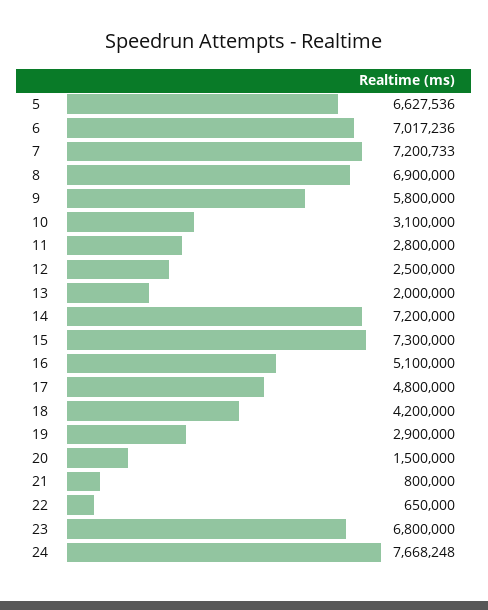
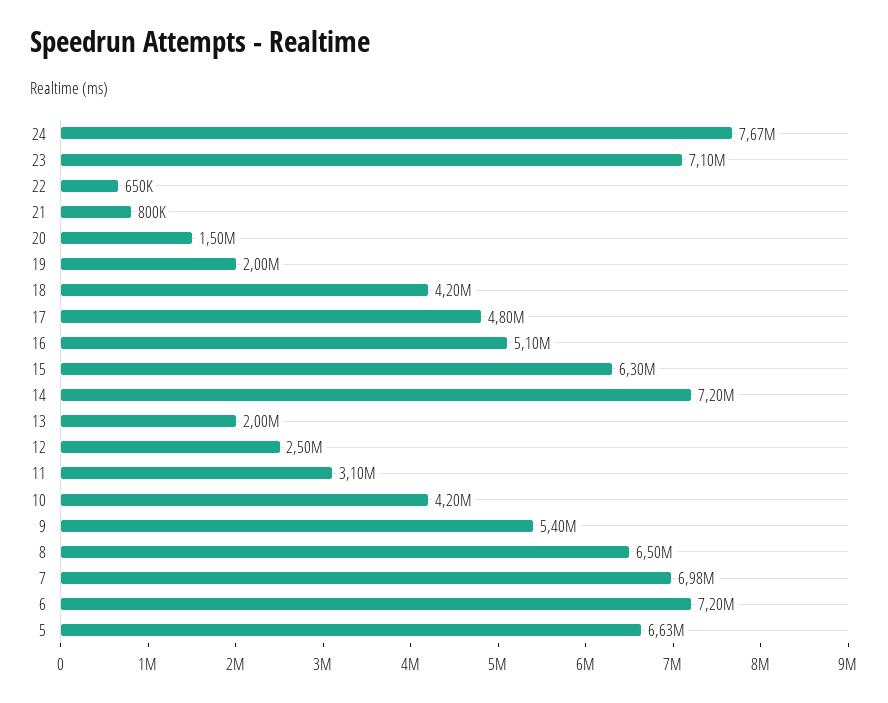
6: 7017236 -> 7200000
7: 7200733 -> 6980000
8: 6900000 -> 6500000
9: 5800000 -> 5400000
10: 3100000 -> 4200000
11: 2800000 -> 3100000
15: 7300000 -> 6300000
19: 2900000 -> 2000000
23: 6800000 -> 7100000

